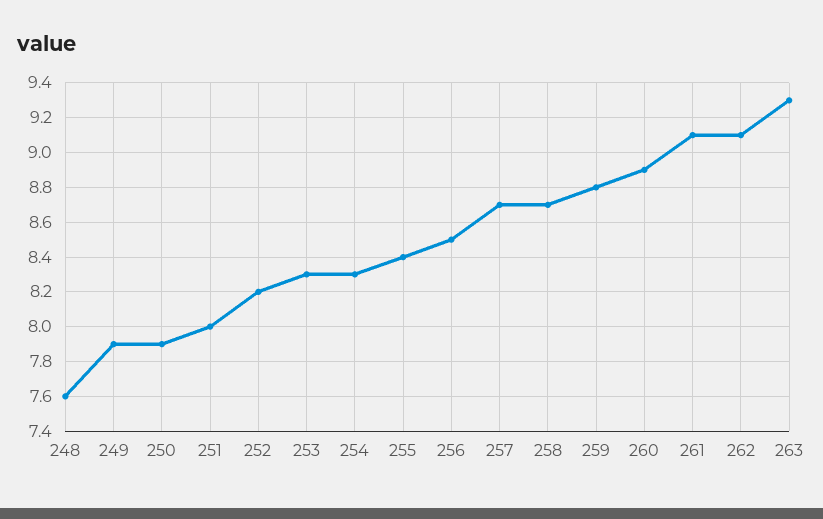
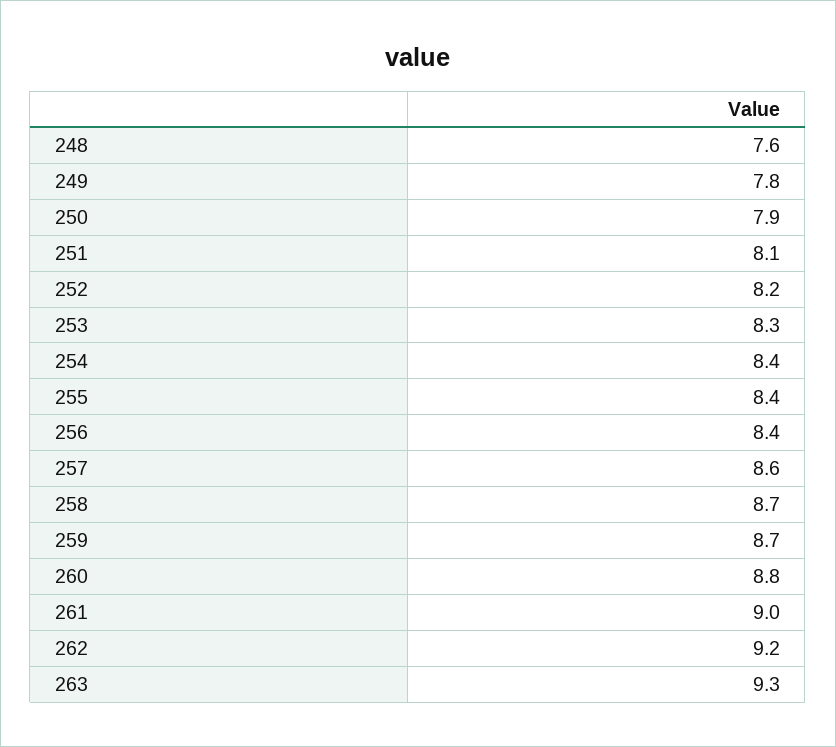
249: 7.9 -> 7.8
251: 8 -> 8.1
254: 8.3 -> 8.4
256: 8.5 -> 8.4
257: 8.7 -> 8.6
259: 8.8 -> 8.7
260: 8.9 -> 8.8
261: 9.1 -> 9
262: 9.1 -> 9.2

